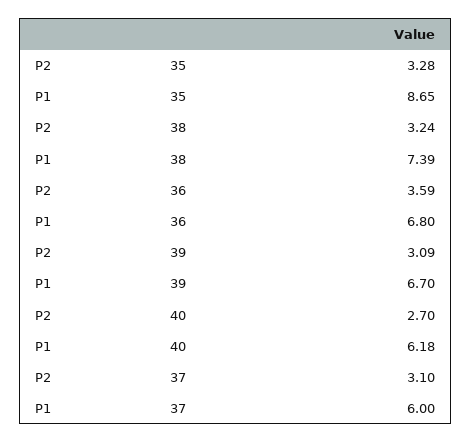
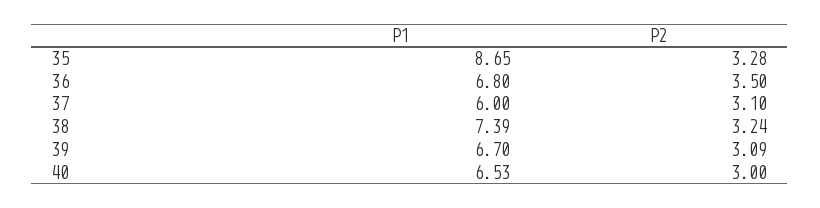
P2, 36: 3.59 -> 3.5
P2, 40: 2.7 -> 3
P1, 40: 6.18 -> 6.53

